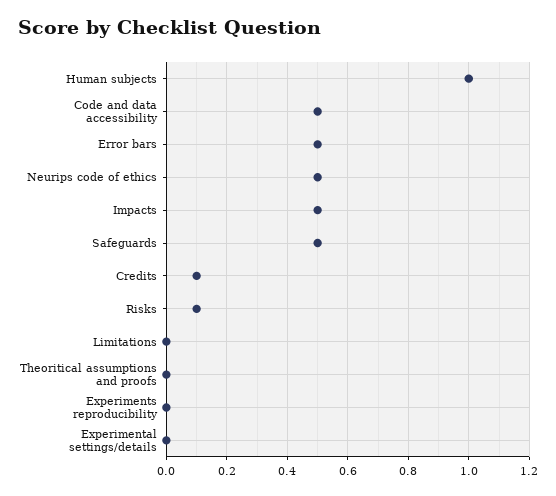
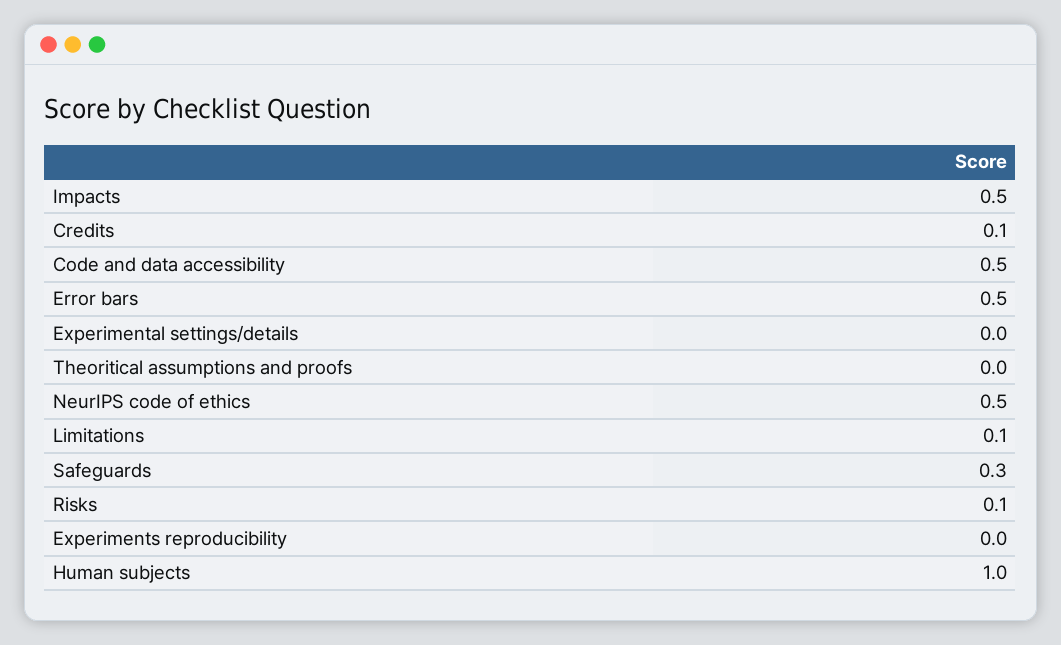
Safeguards: 0.5 -> 0.3
Limitations: 0 -> 0.1

